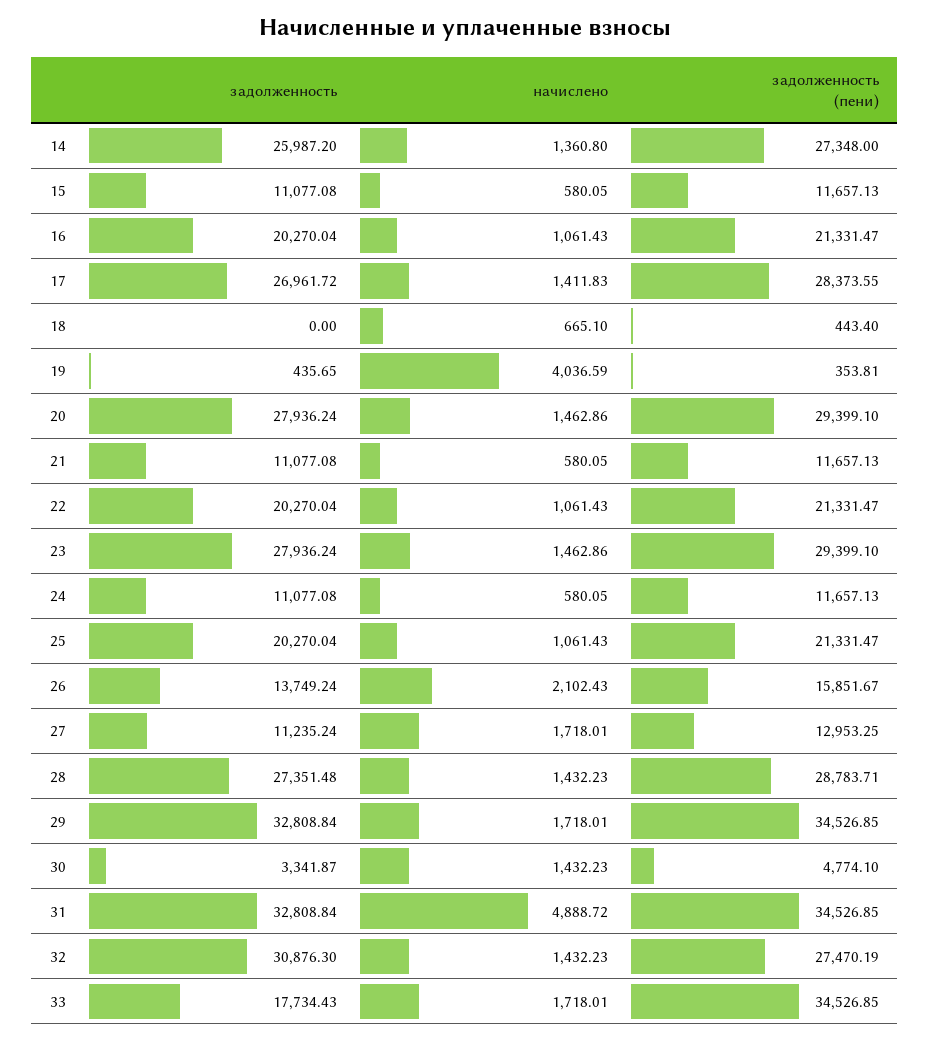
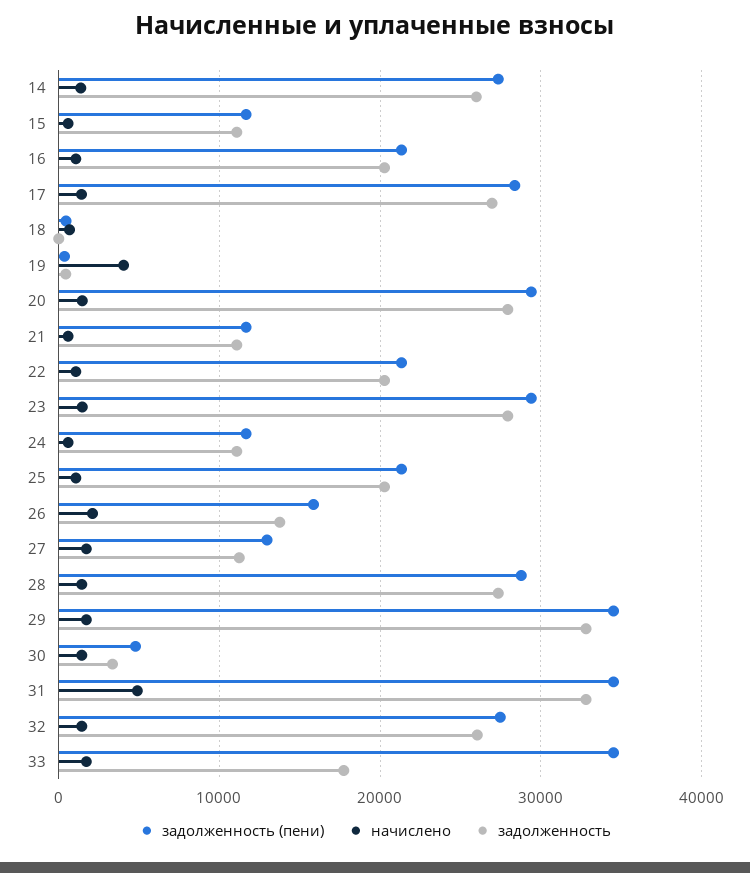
задолженность, 32: 30876.3 -> 26000

